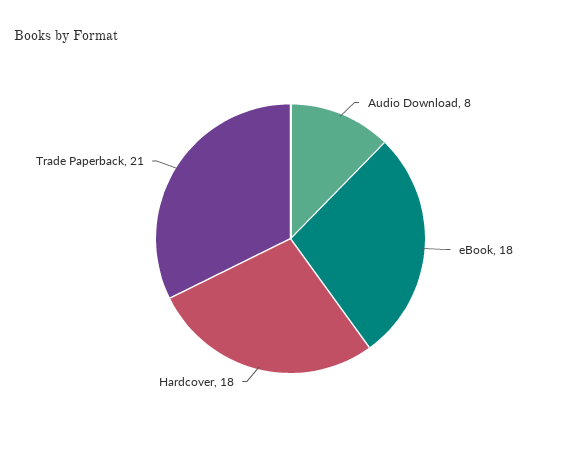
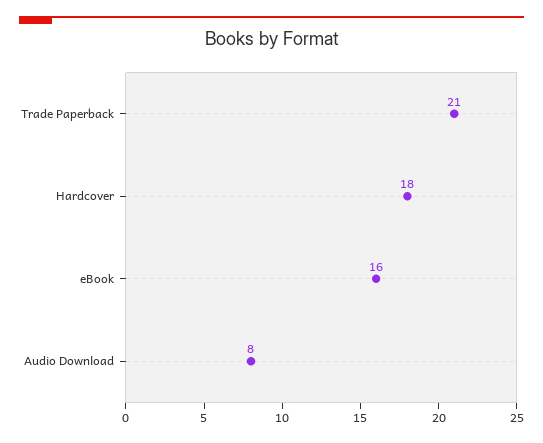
eBook: 18 -> 16

